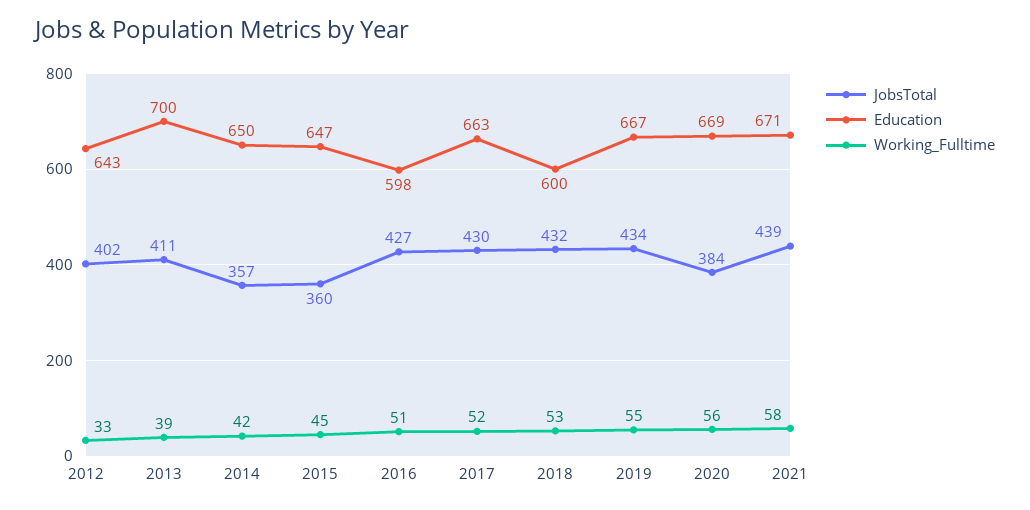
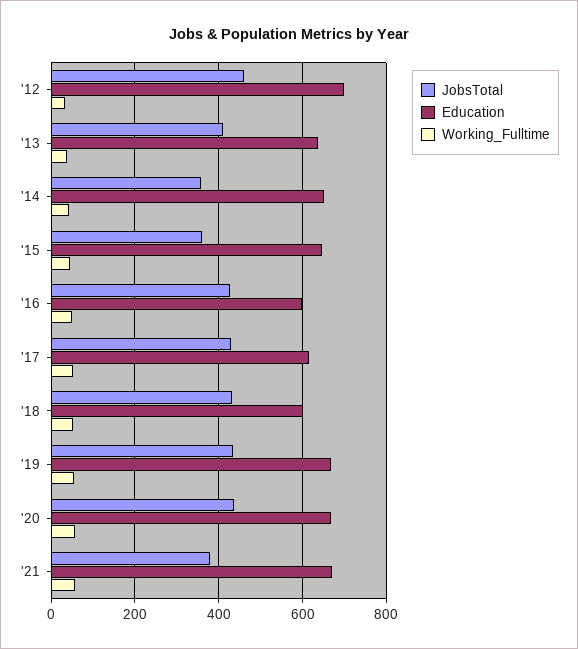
JobsTotal, 2012: 402 -> 460
Education, 2012: 643 -> 700
Education, 2013: 700 -> 640
Education, 2017: 663 -> 620
JobsTotal, 2020: 384 -> 440
JobsTotal, 2021: 439 -> 380

